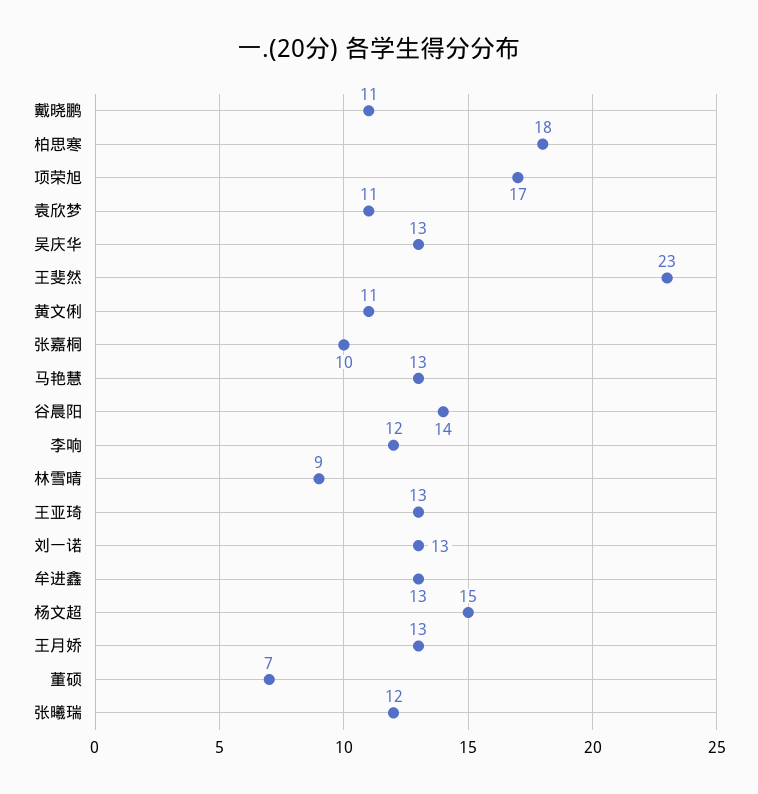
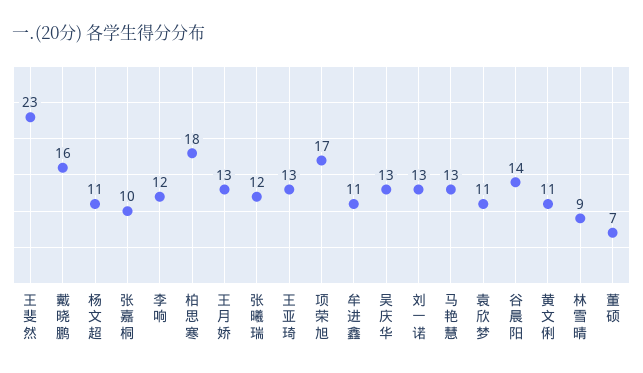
戴晓鹏: 11 -> 16
牟进鑫: 13 -> 11
杨文超: 15 -> 11

